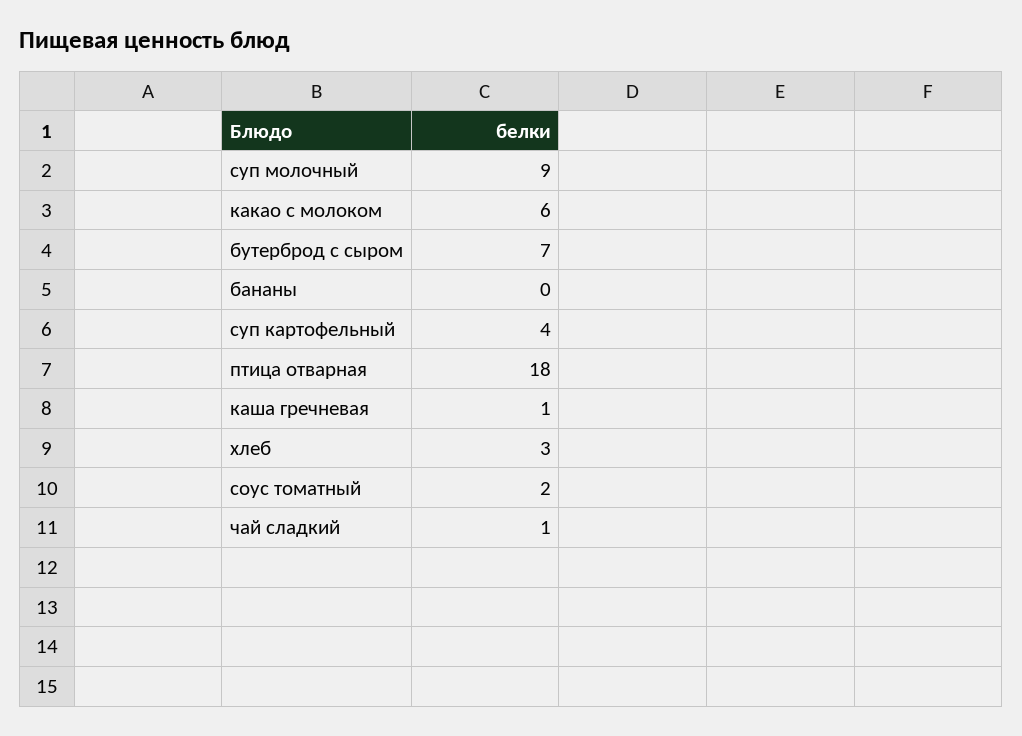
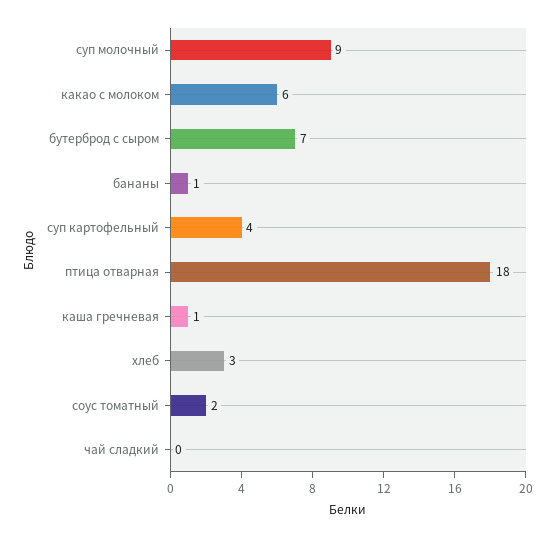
бананы: 0 -> 1
чай сладкий: 1 -> 0

